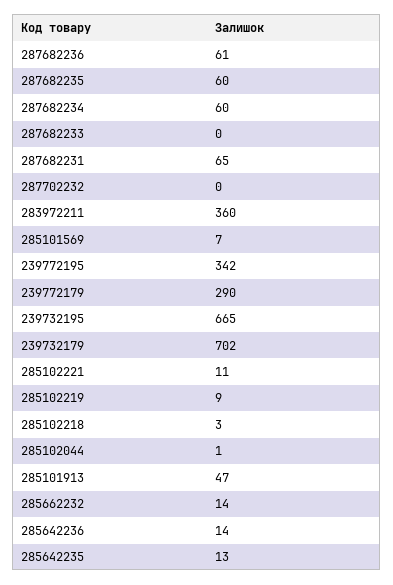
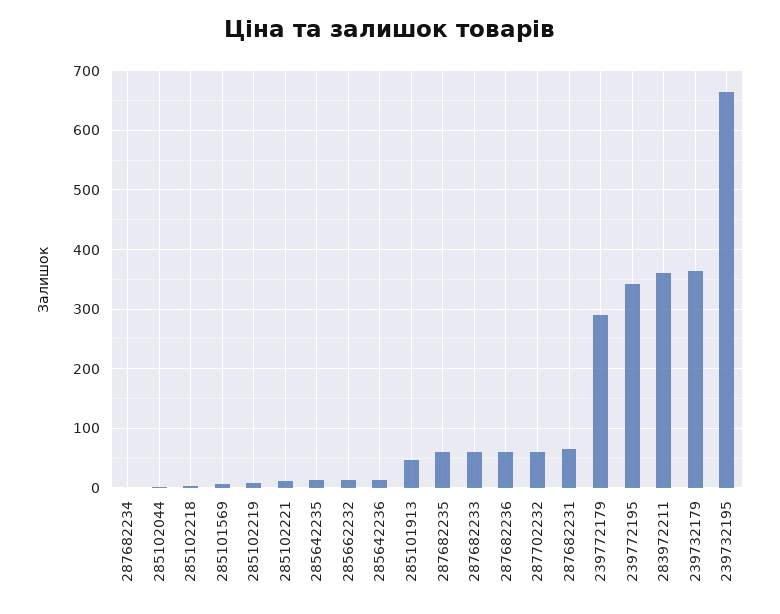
287682234: 60 -> 0
287682233: 0 -> 60
287702232: 0 -> 60
239732179: 702 -> 360

